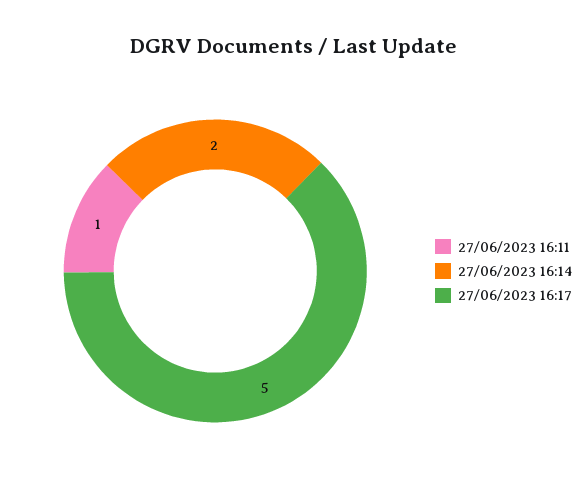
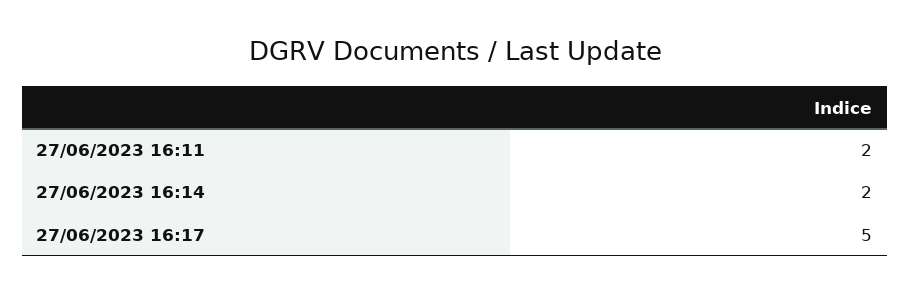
27/06/2023 16:11: 1 -> 2

